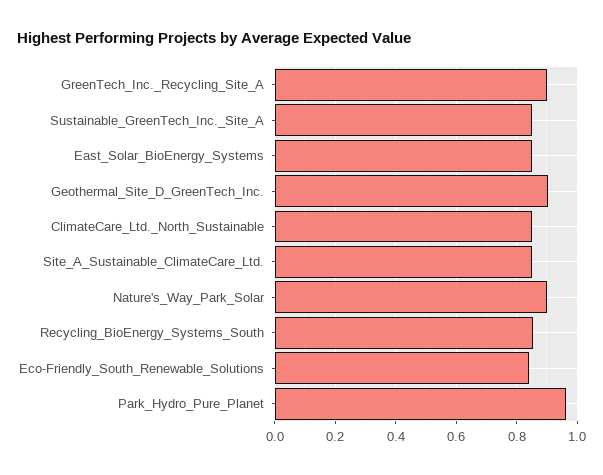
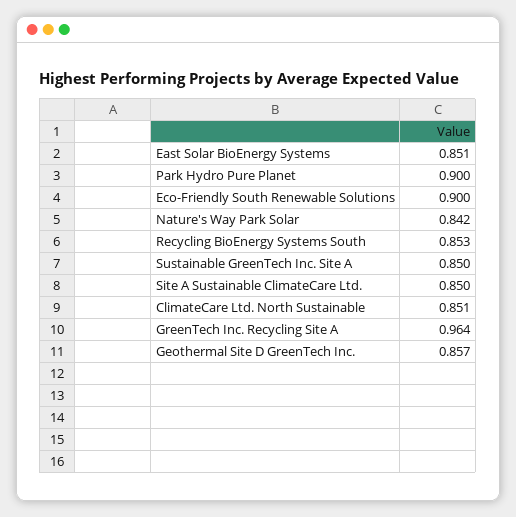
GreenTech_Inc._Recycling_Site_A: 0.9 -> 0.964
Geothermal_Site_D_GreenTech_Inc.: 0.9 -> 0.857
Nature's_Way_Park_Solar: 0.9 -> 0.842
Eco-Friendly_South_Renewable_Solutions: 0.84 -> 0.9
Park_Hydro_Pure_Planet: 0.96 -> 0.9

